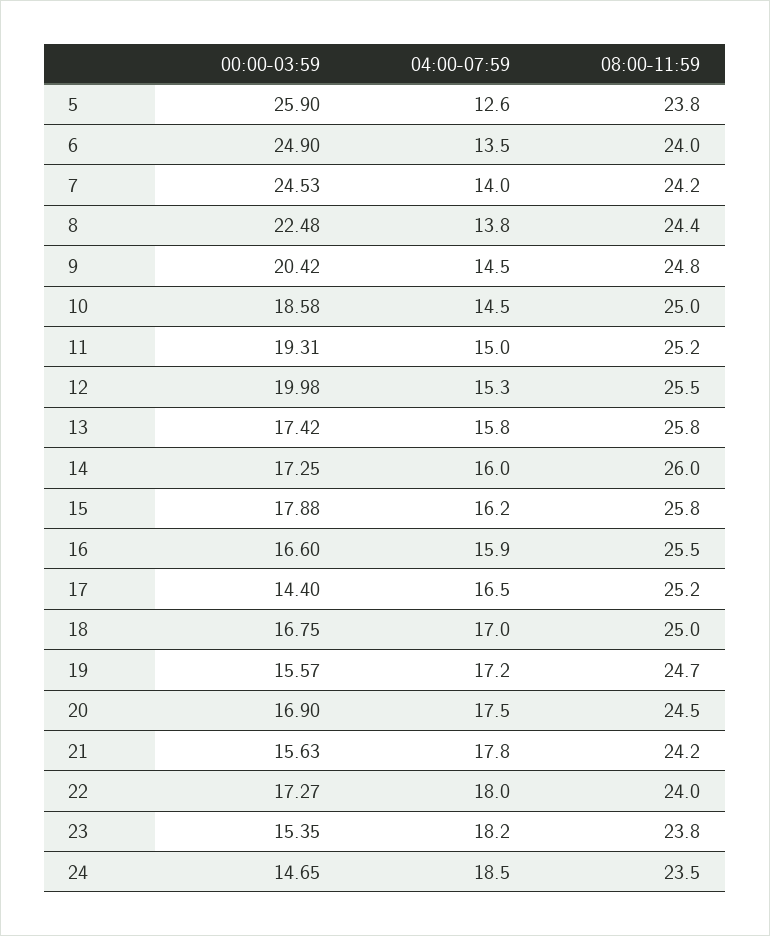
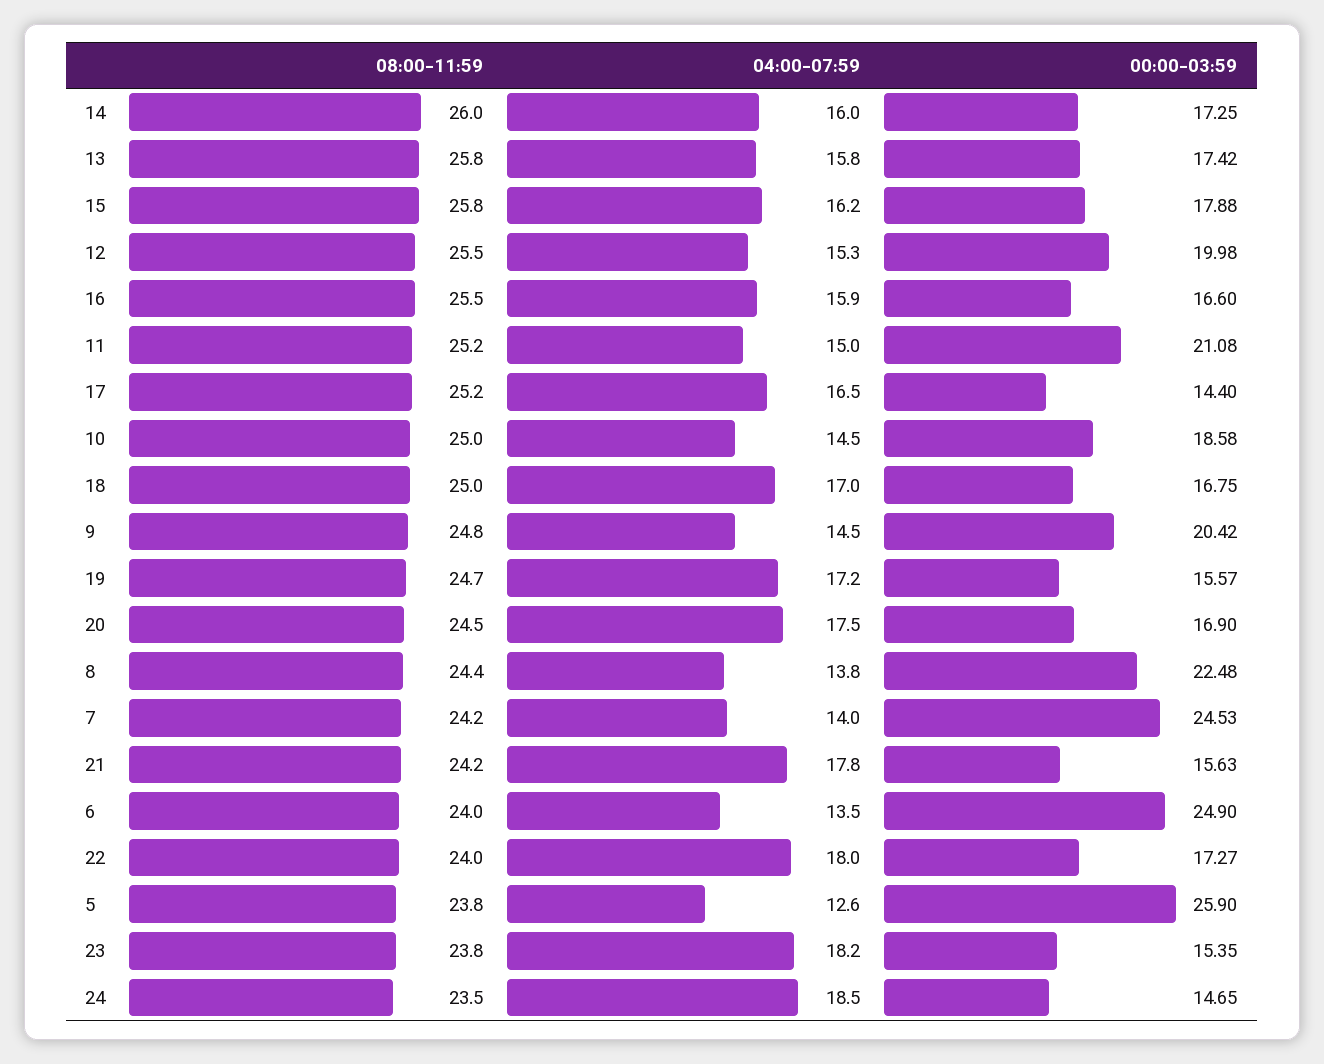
00:00-03:59, 11: 19.31 -> 21.08

